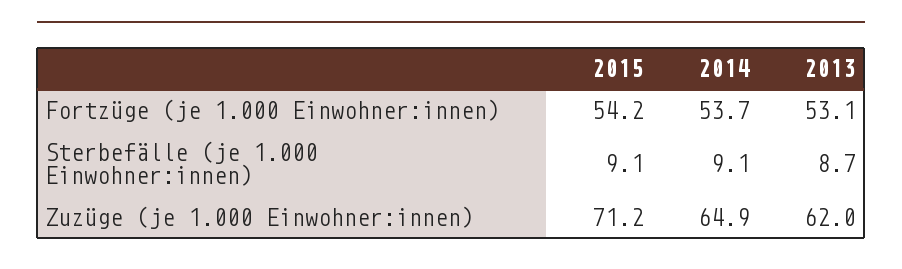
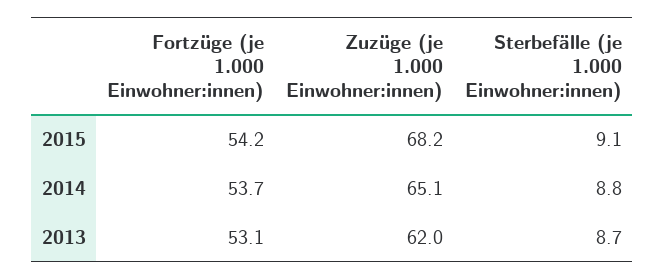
2014, Sterbefälle (je 1.000 Einwohner:innen): 9.1 -> 8.8
2015, Zuzüge (je 1.000 Einwohner:innen): 71.2 -> 68.2
2014, Zuzüge (je 1.000 Einwohner:innen): 64.9 -> 65.1

